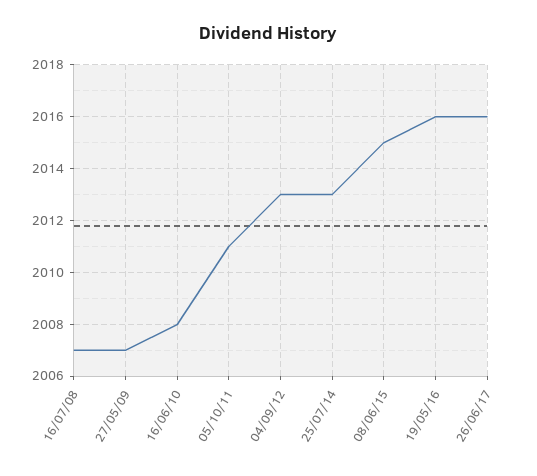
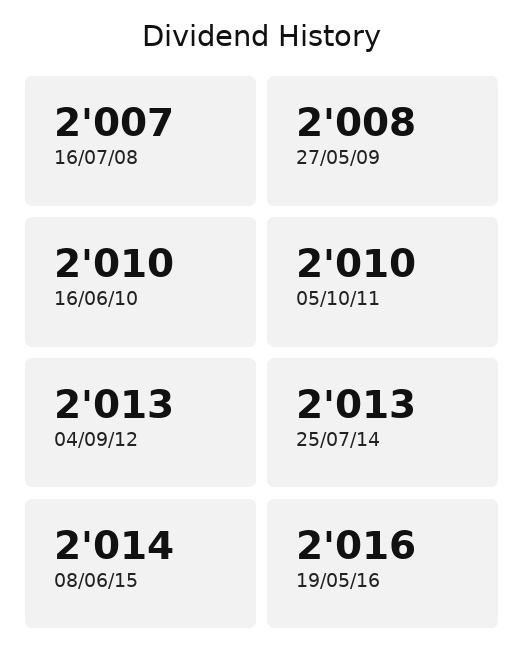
27/05/09: 2007 -> 2008
16/06/10: 2008 -> 2010
05/10/11: 2011 -> 2010
08/06/15: 2015 -> 2014
26/06/17: 2016 -> none

